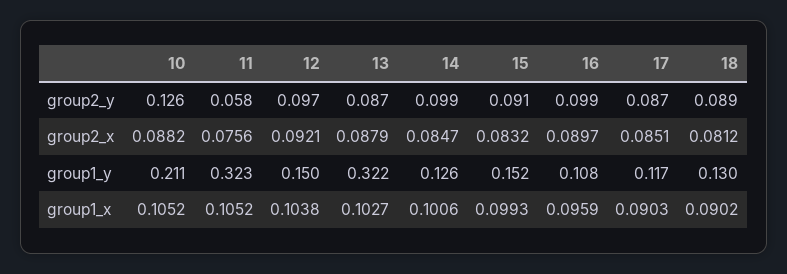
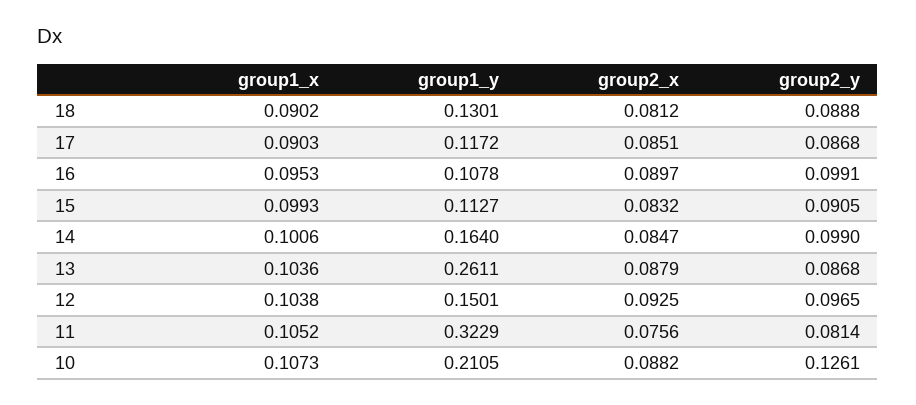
11, group2_y: 0.058 -> 0.0814
12, group2_x: 0.0921 -> 0.0925
13, group1_y: 0.322 -> 0.2611
14, group1_y: 0.126 -> 0.164
15, group1_y: 0.152 -> 0.1127
10, group1_x: 0.1052 -> 0.1073
13, group1_x: 0.1027 -> 0.1036
16, group1_x: 0.0959 -> 0.0953

